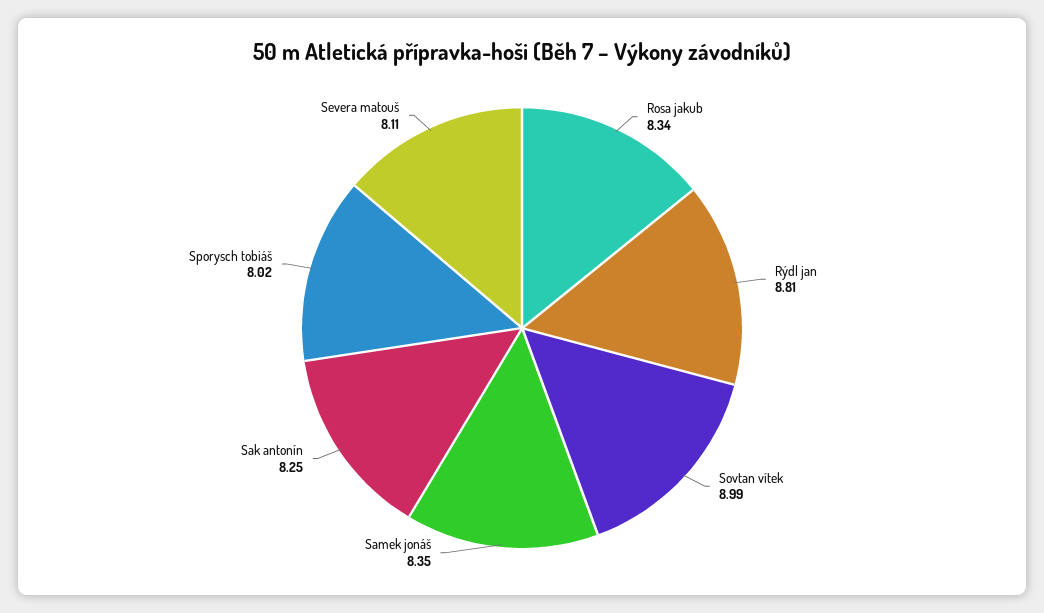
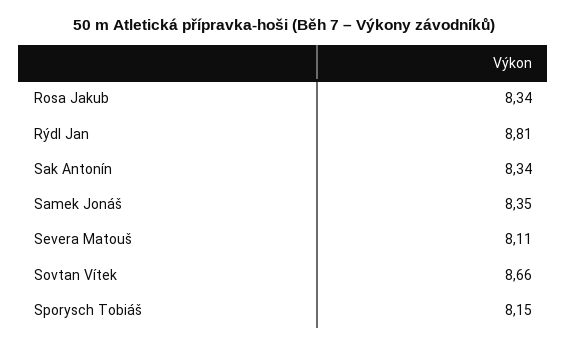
Sovtan vítek: 8.99 -> 8.66
Sak antonín: 8.25 -> 8.34
Sporysch tobiáš: 8.02 -> 8.15

